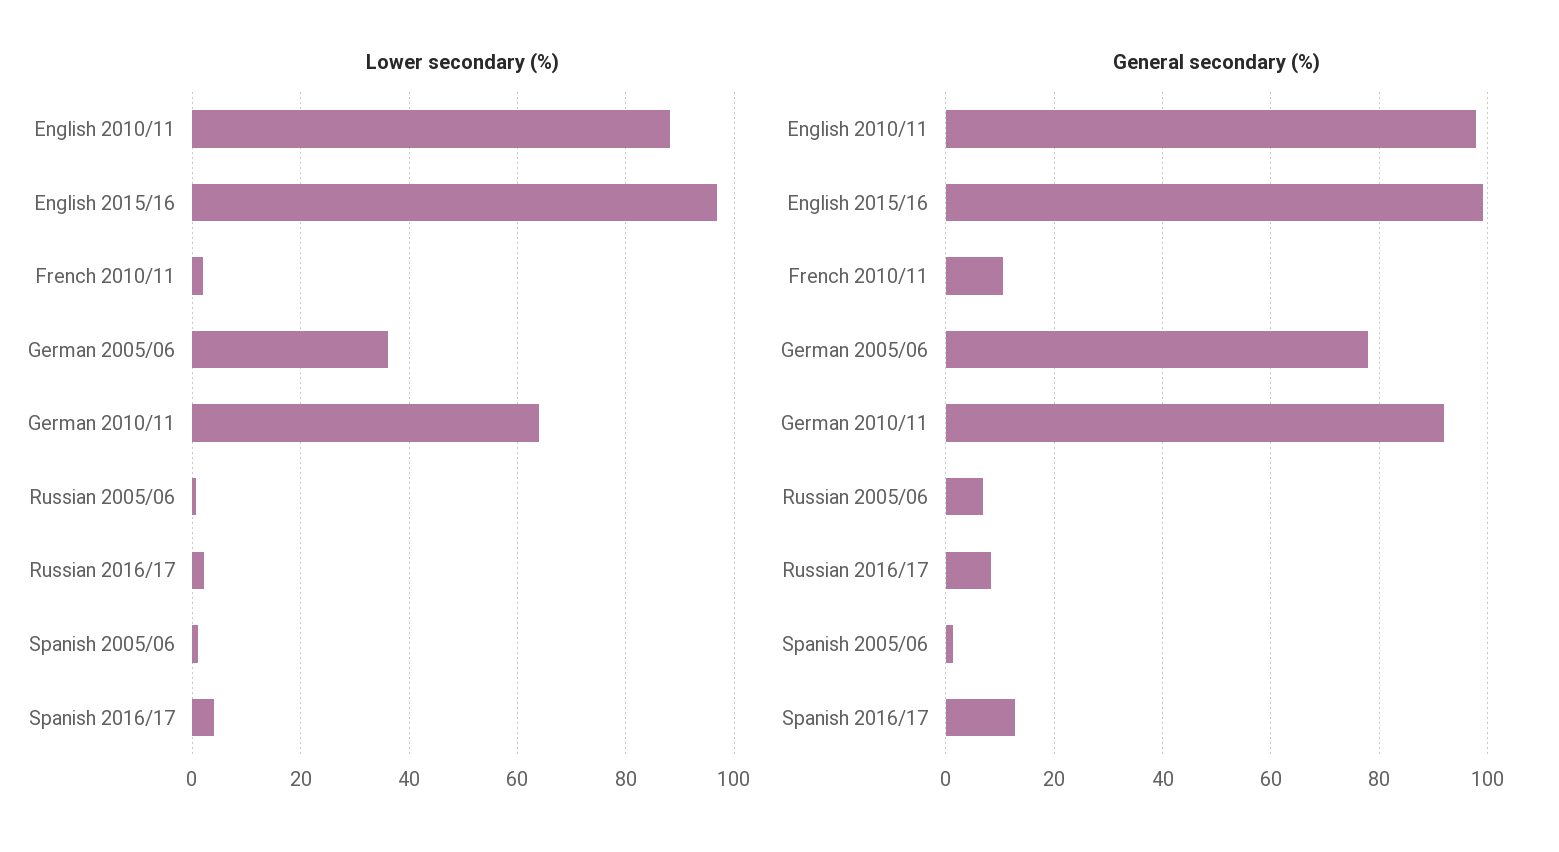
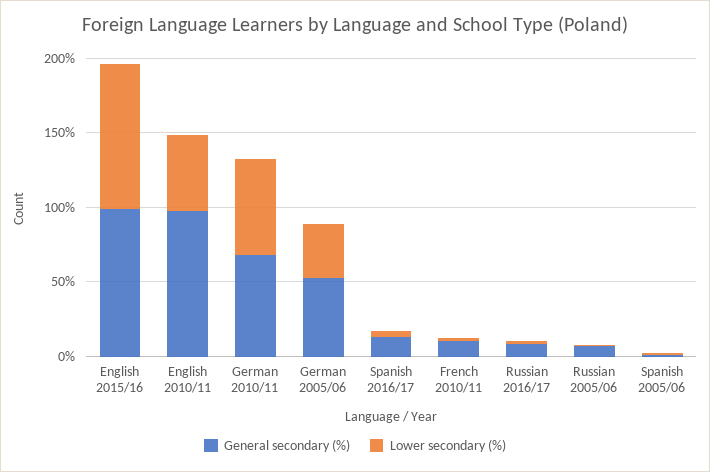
Lower secondary (%), English 2010/11: 88 -> 50
General secondary (%), German 2005/06: 78 -> 50
General secondary (%), German 2010/11: 92 -> 70

